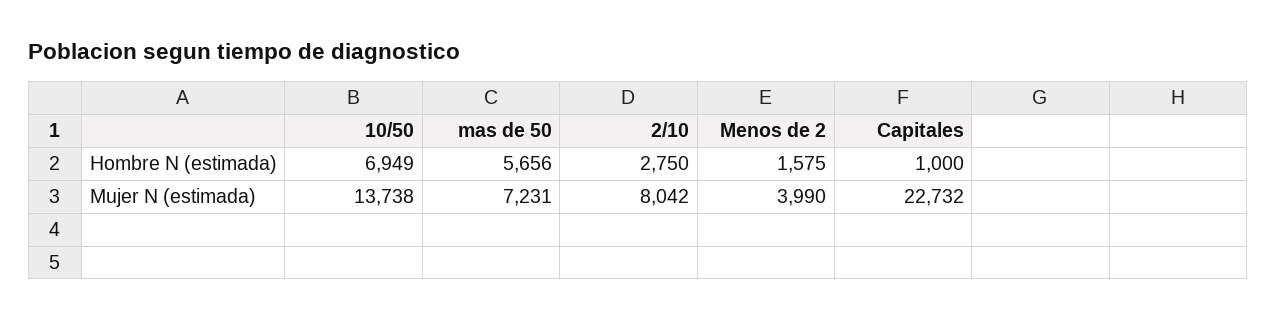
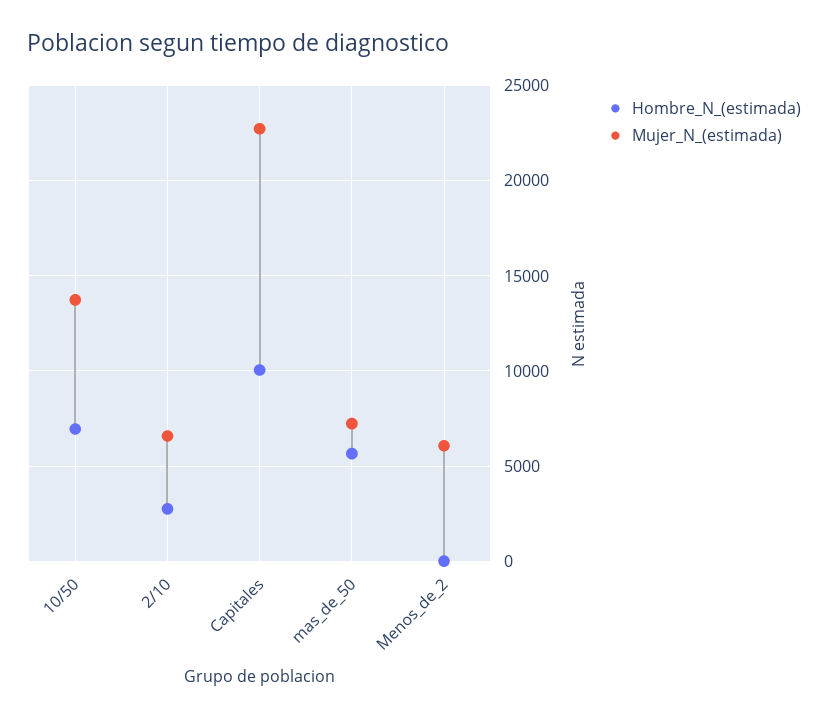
Hombre N (estimada), Menos de 2: 1575 -> 0
Hombre N (estimada), Capitales: 1000 -> 10000
Mujer N (estimada), 2/10: 8042 -> 6500
Mujer N (estimada), Menos de 2: 3990 -> 6000

